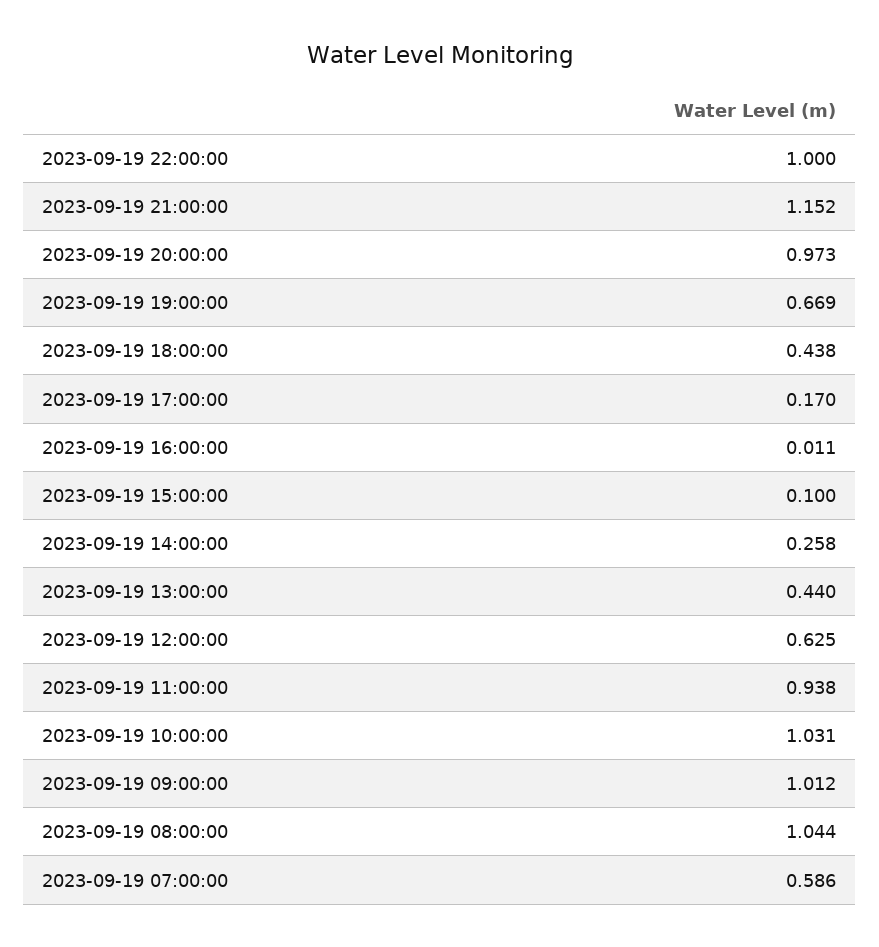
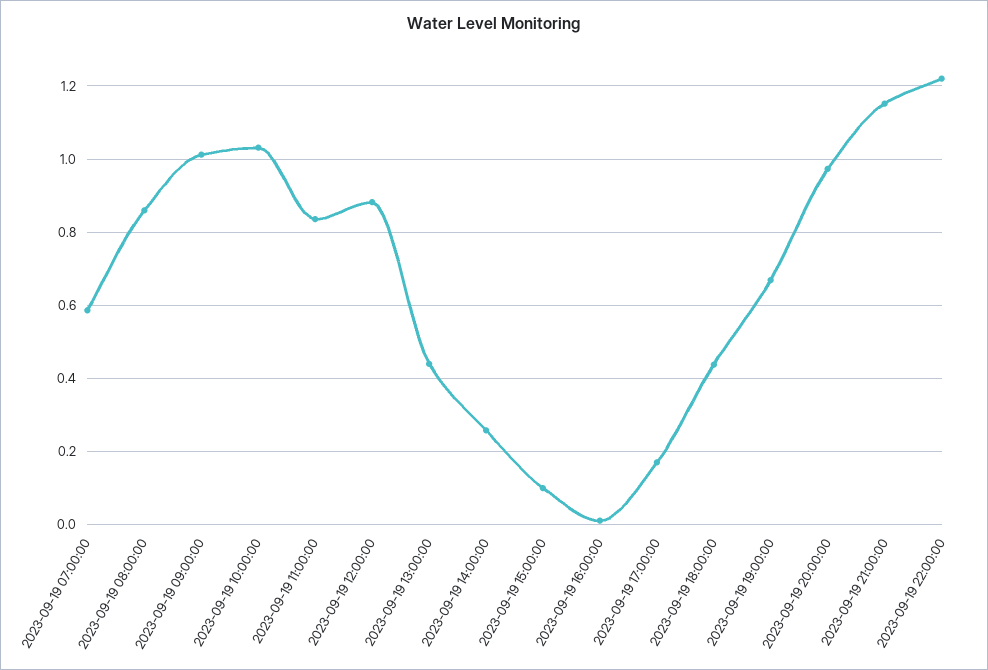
2023-09-19 22:00:00: 1 -> 1.22
2023-09-19 12:00:00: 0.625 -> 0.88
2023-09-19 11:00:00: 0.938 -> 0.84
2023-09-19 08:00:00: 1.044 -> 0.86

